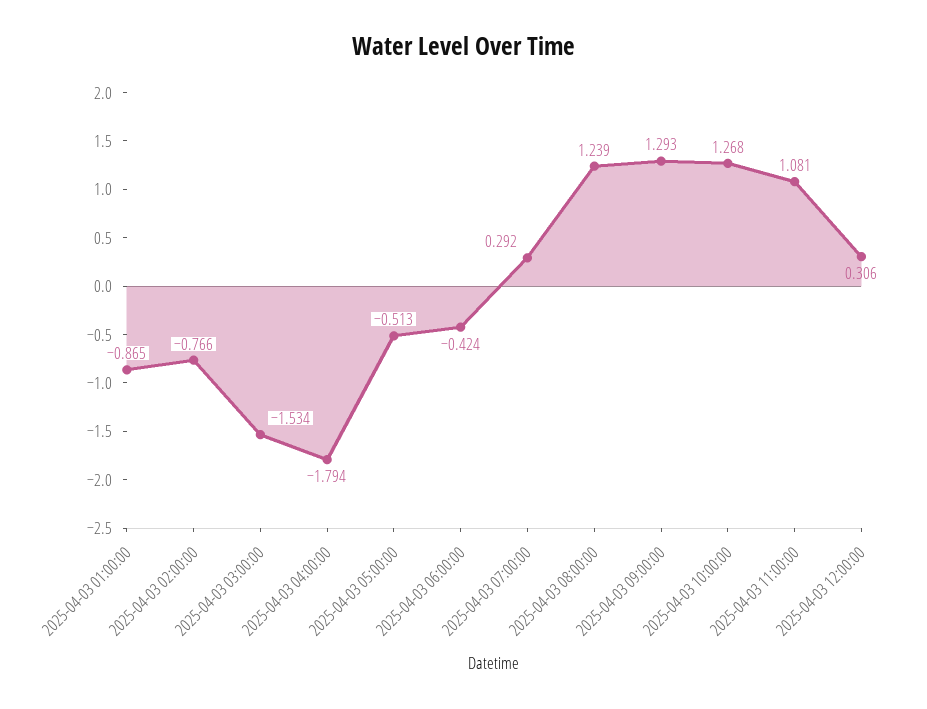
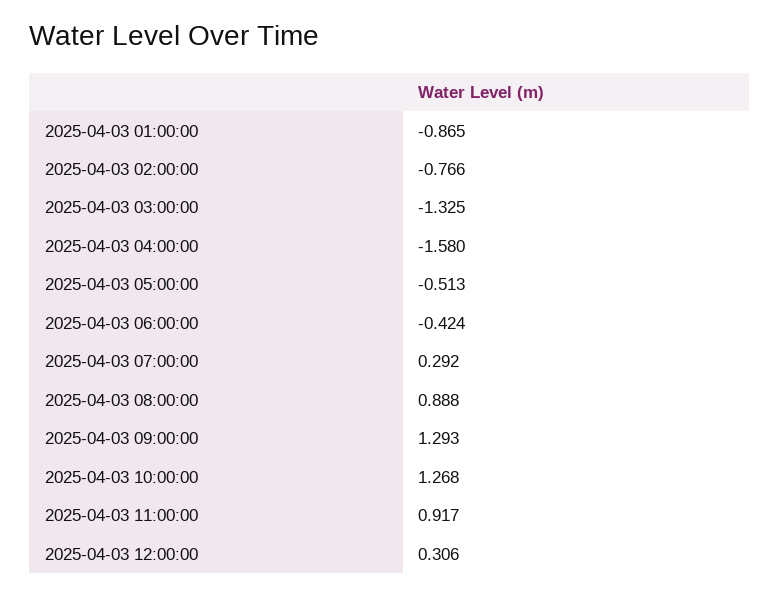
2025-04-03 03:00:00: -1.534 -> -1.325
2025-04-03 04:00:00: -1.794 -> -1.58
2025-04-03 08:00:00: 1.239 -> 0.888
2025-04-03 11:00:00: 1.081 -> 0.917

